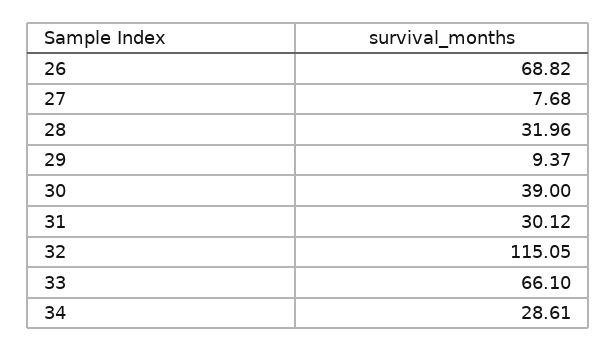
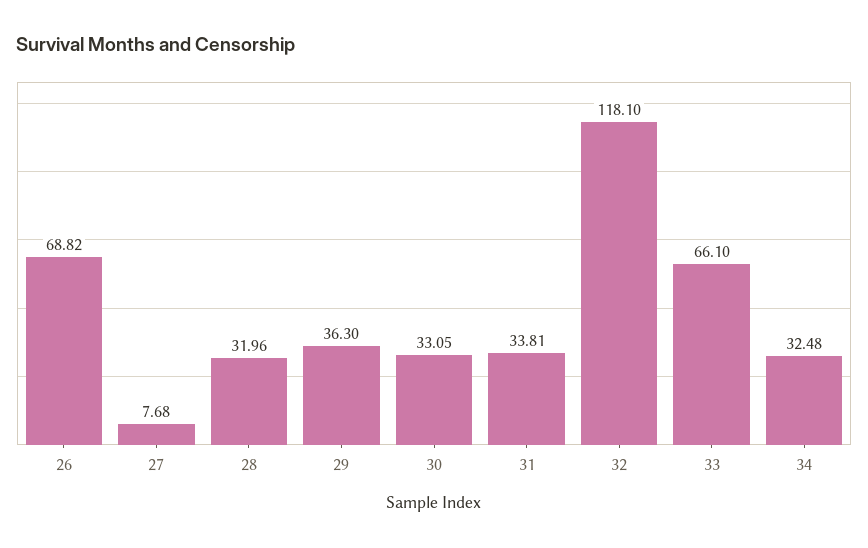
29: 9.37 -> 36.3
30: 39 -> 33.05
31: 30.12 -> 33.81
32: 115.05 -> 118.1
34: 28.61 -> 32.48

